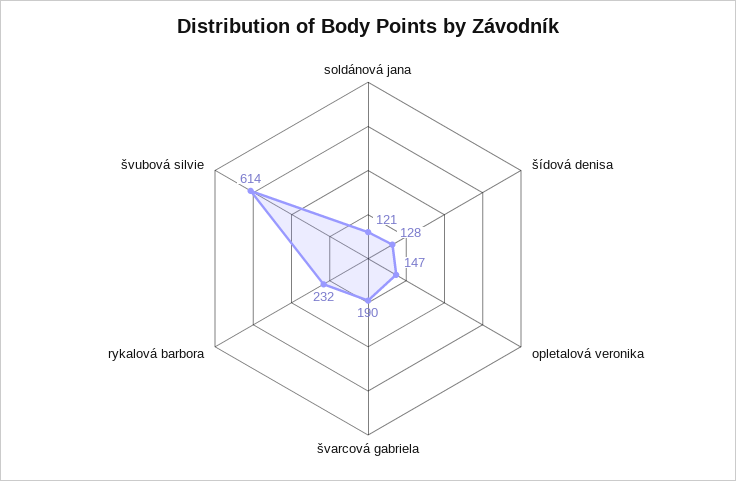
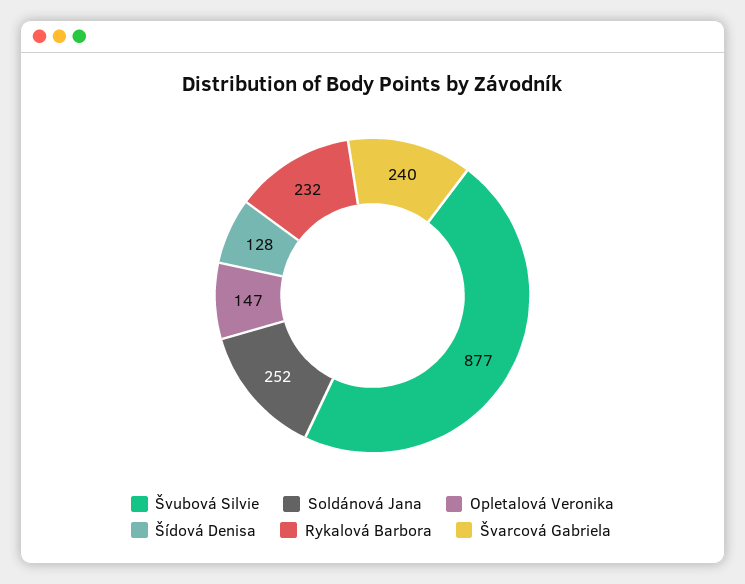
soldánová jana: 121 -> 252
švarcová gabriela: 190 -> 240
švubová silvie: 614 -> 877

